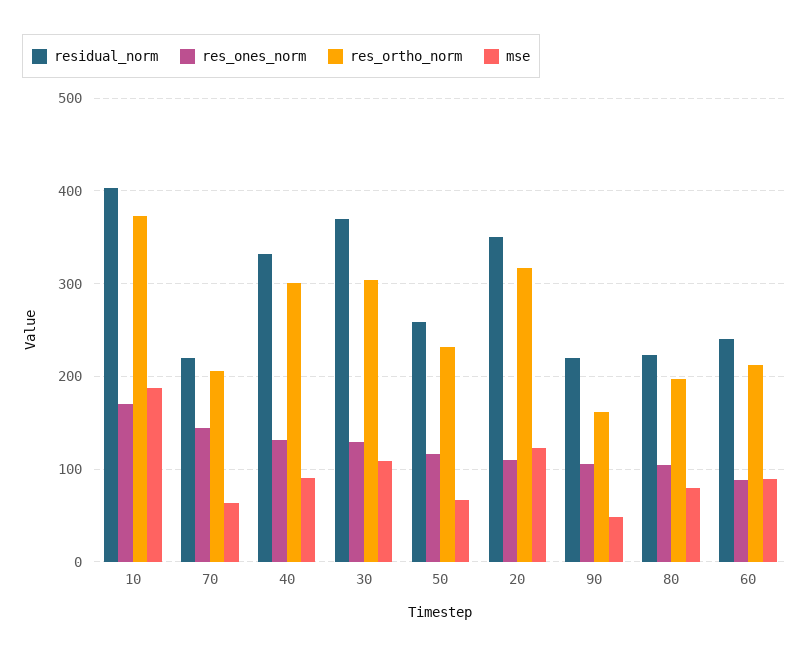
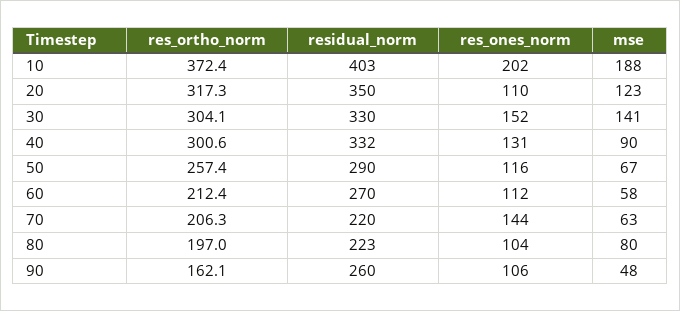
res_ones_norm, 10: 170 -> 202
residual_norm, 30: 370 -> 330
res_ones_norm, 30: 130 -> 152
mse, 30: 110 -> 141
residual_norm, 50: 260 -> 290
res_ortho_norm, 50: 230 -> 257.4
residual_norm, 90: 220 -> 260
residual_norm, 60: 240 -> 270
res_ones_norm, 60: 90 -> 112
mse, 60: 90 -> 58

